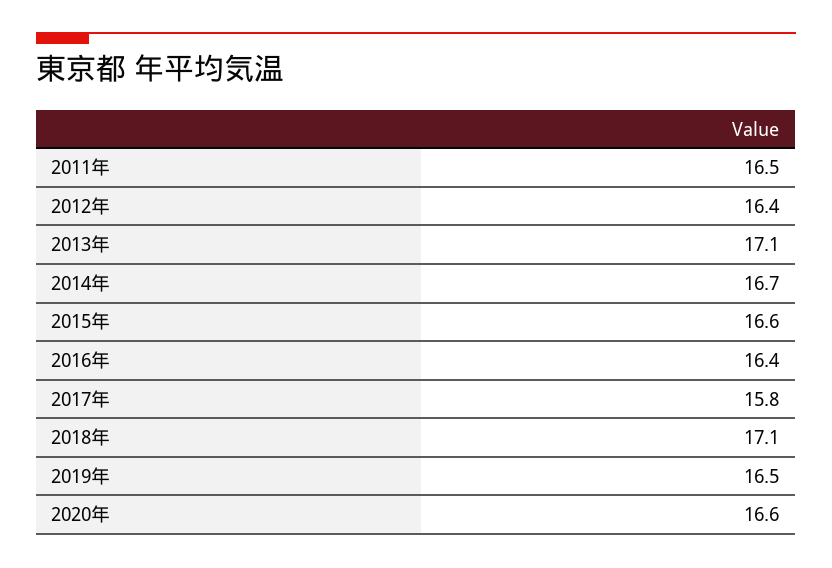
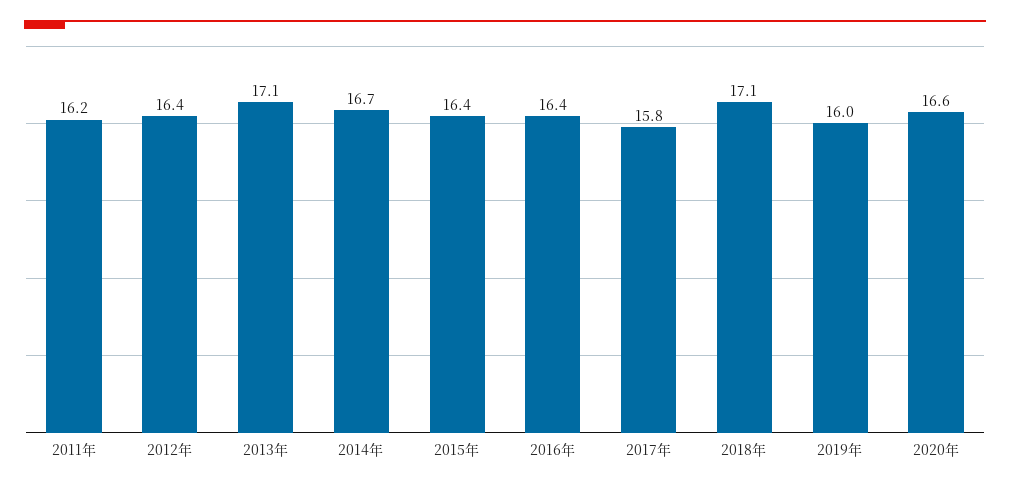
2011年: 16.5 -> 16.2
2015年: 16.6 -> 16.4
2019年: 16.5 -> 16

